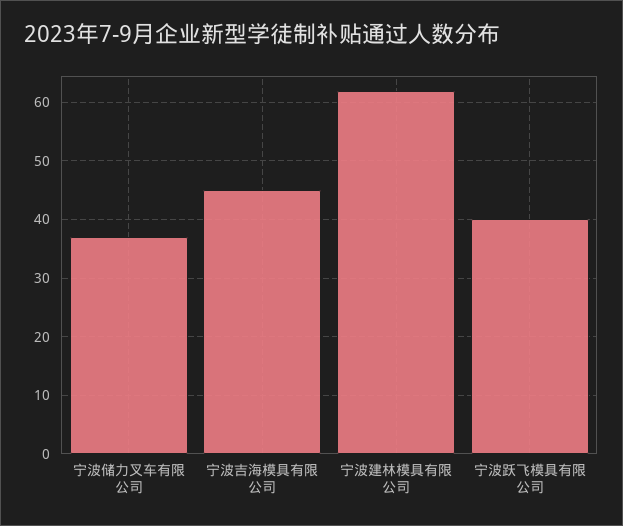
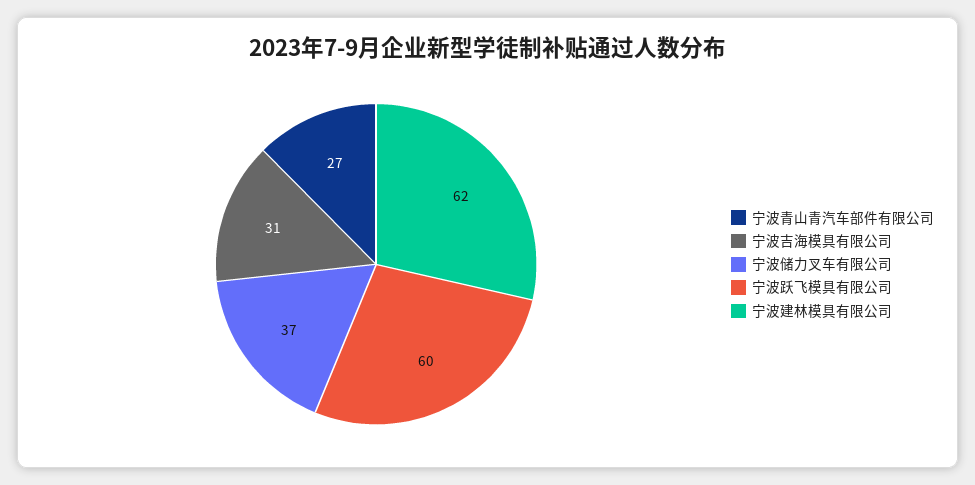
宁波吉海模具有限公司: 45 -> 31
宁波跃飞模具有限公司: 40 -> 60
宁波青山青汽车部件有限公司: none -> 27

